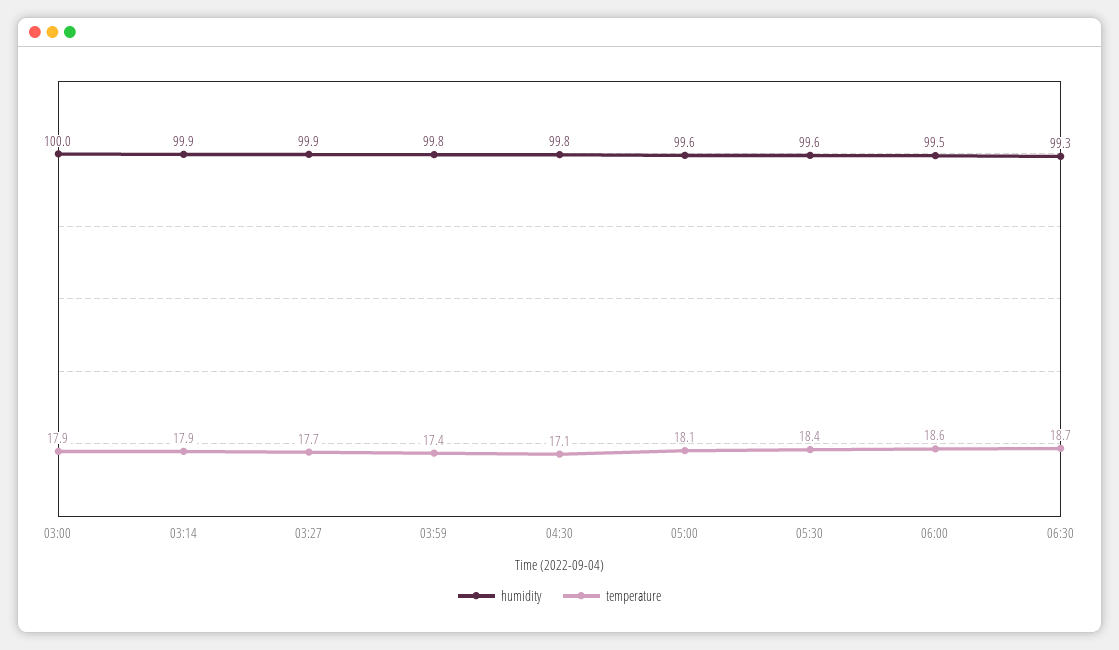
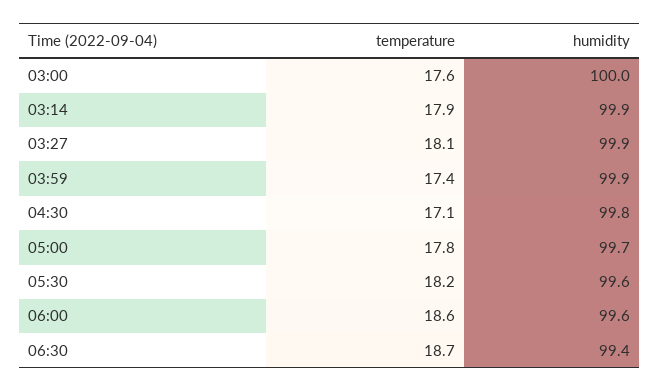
temperature, 03:00: 17.9 -> 17.6
temperature, 03:27: 17.7 -> 18.1
humidity, 03:59: 99.8 -> 99.9
humidity, 05:00: 99.6 -> 99.7
temperature, 05:00: 18.1 -> 17.8
temperature, 05:30: 18.4 -> 18.2
humidity, 06:00: 99.5 -> 99.6
humidity, 06:30: 99.3 -> 99.4

